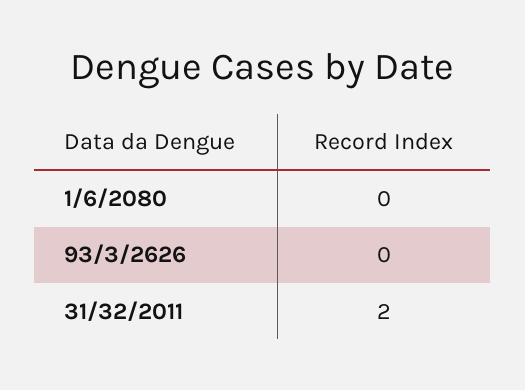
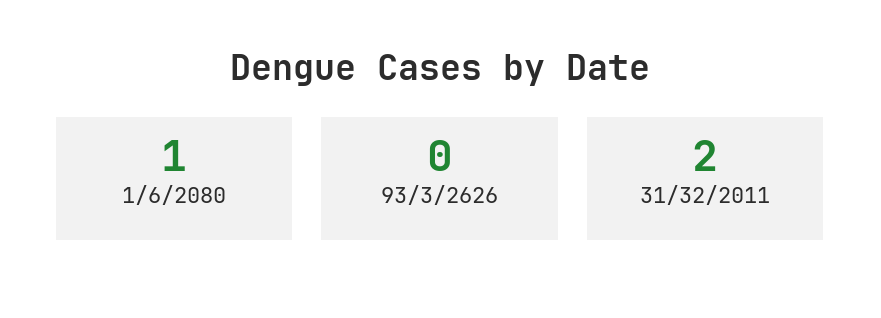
1/6/2080: 0 -> 1

